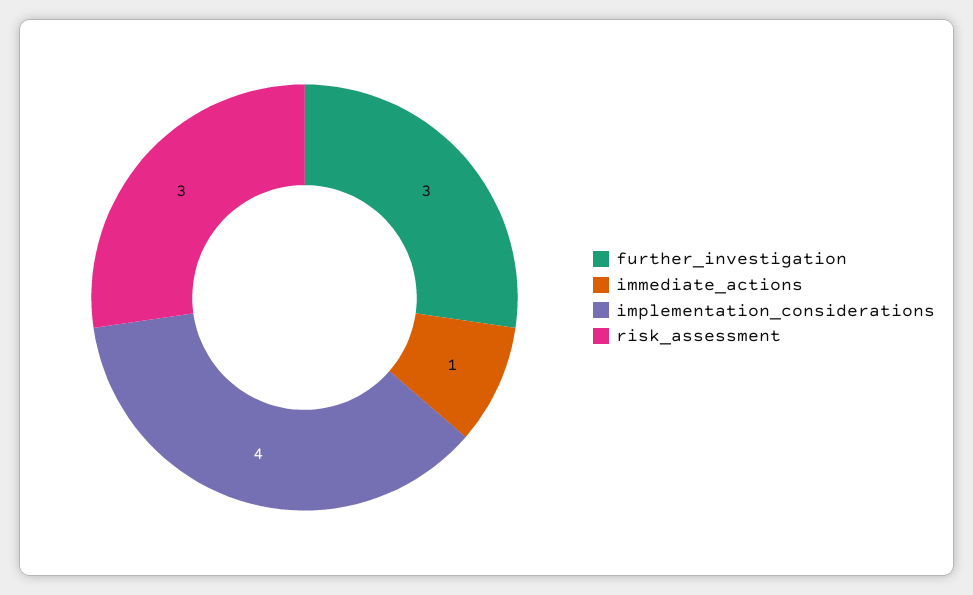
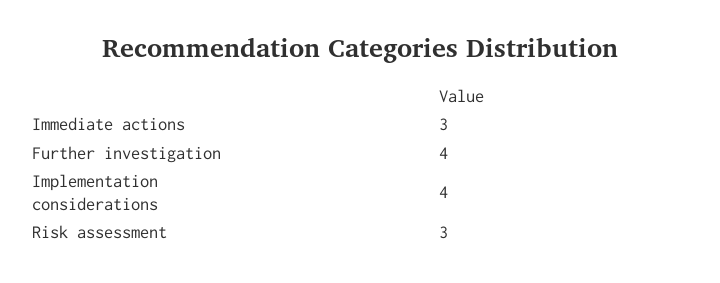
further_investigation: 3 -> 4
immediate_actions: 1 -> 3

